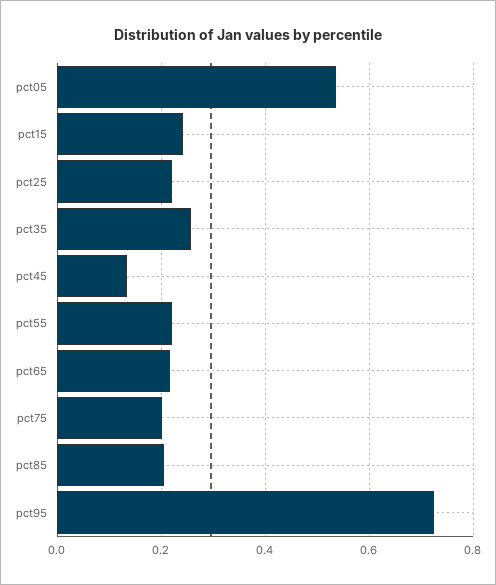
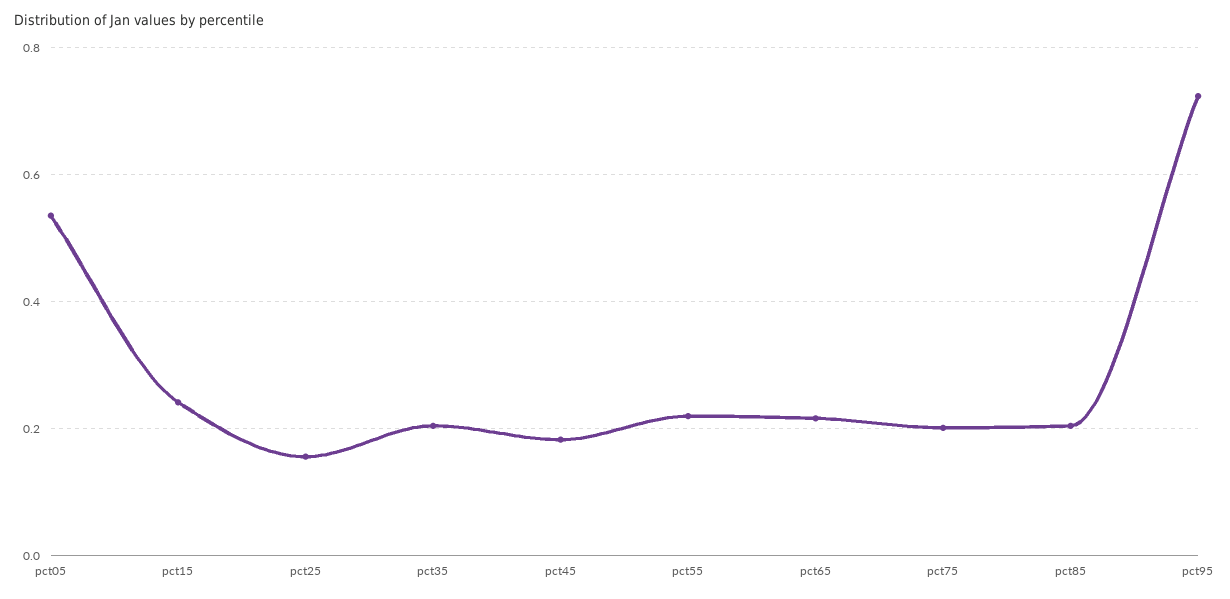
pct25: 0.22 -> 0.16
pct35: 0.26 -> 0.2
pct45: 0.14 -> 0.18

